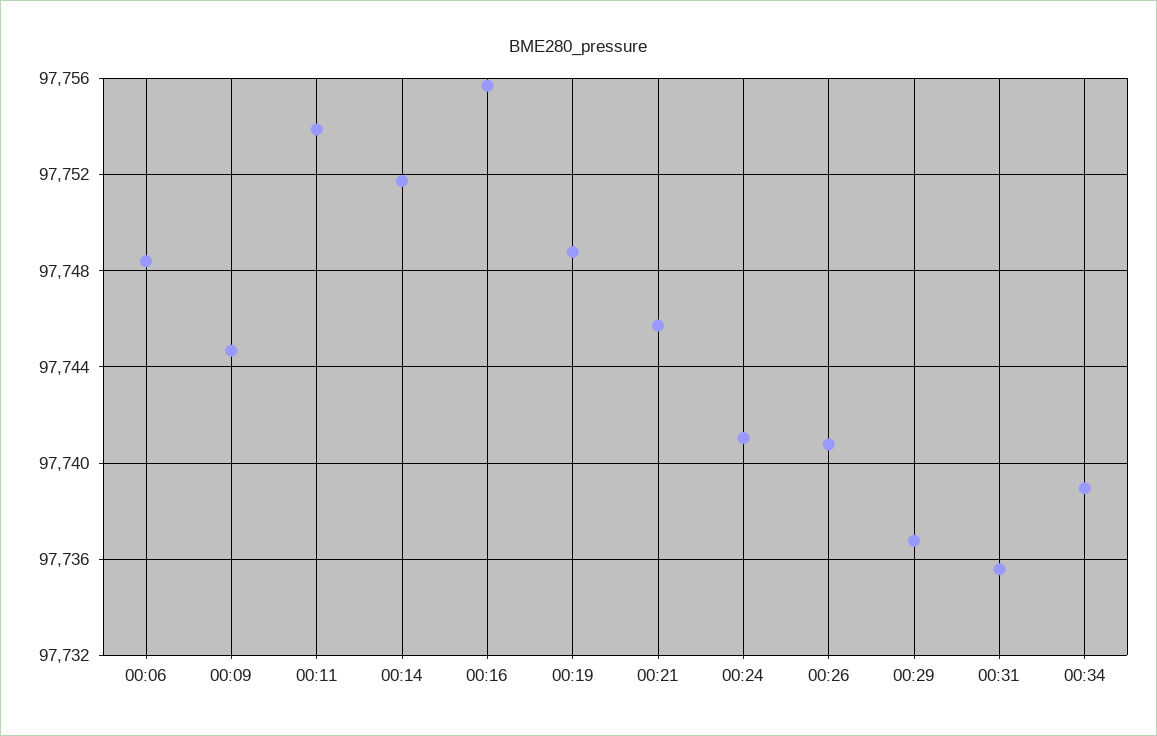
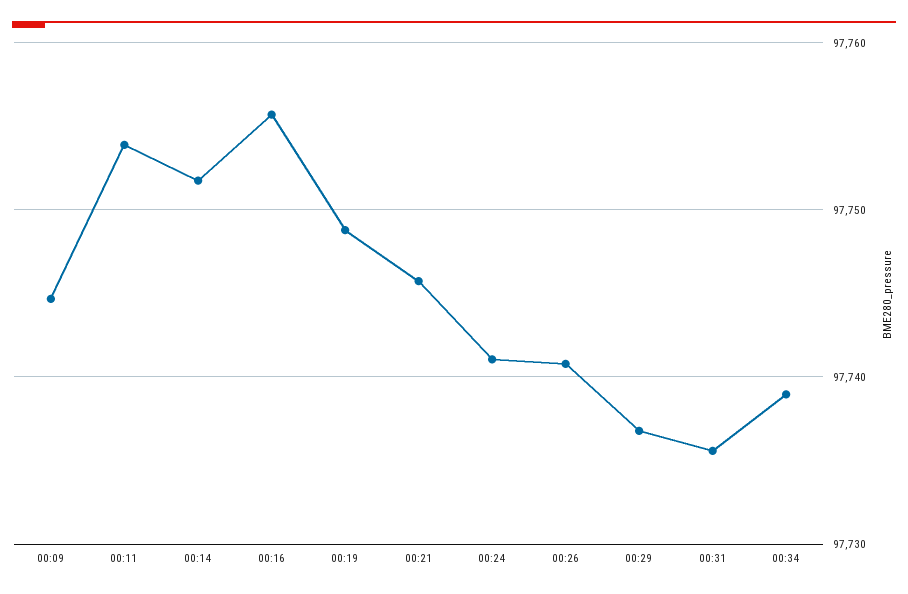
00:06: 97748.5 -> none

